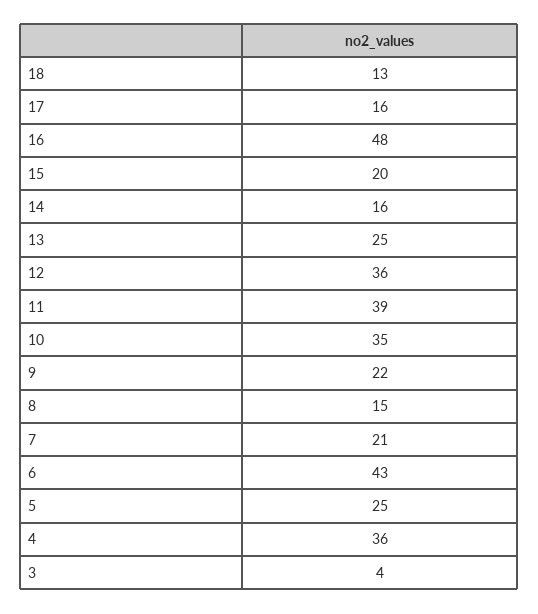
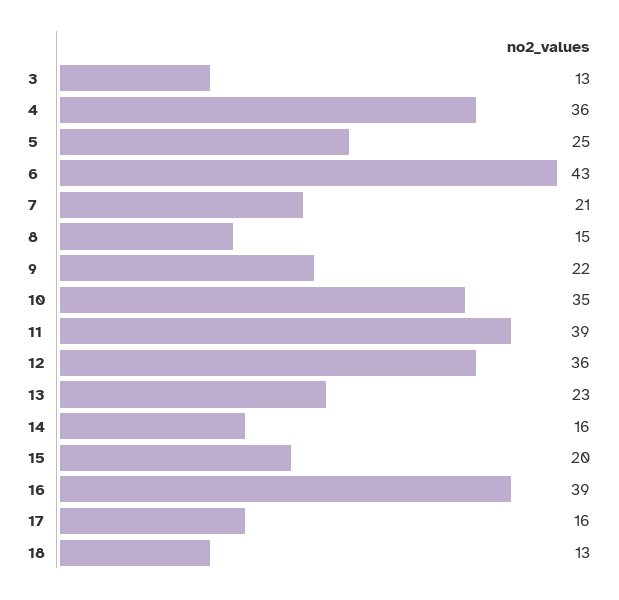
16: 48 -> 39
13: 25 -> 23
3: 4 -> 13

